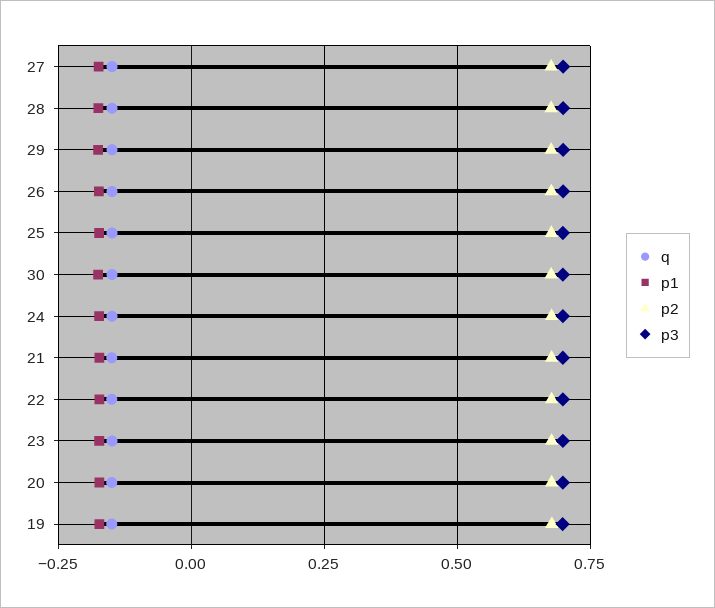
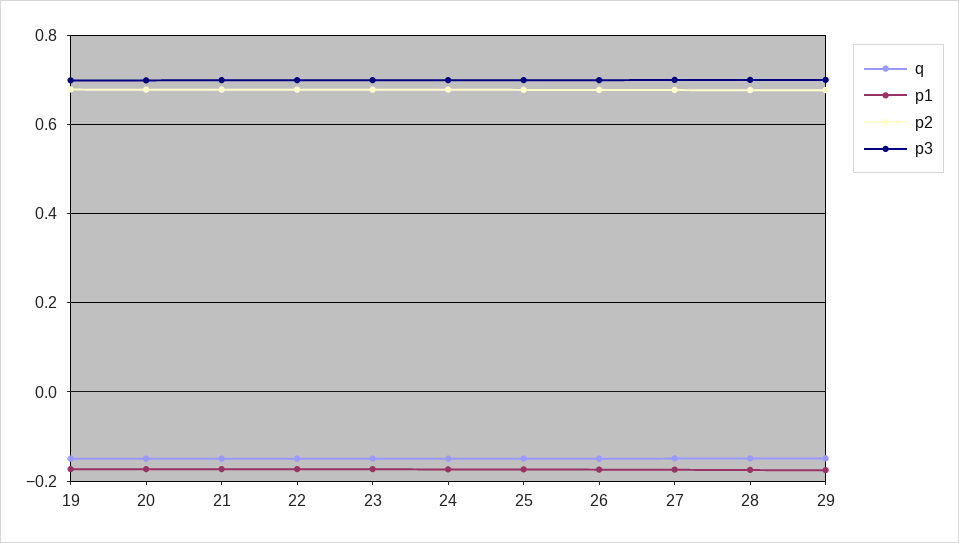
q, 30: -0.15 -> none
p1, 30: -0.175 -> none
p2, 30: 0.675 -> none
p3, 30: 0.7 -> none

